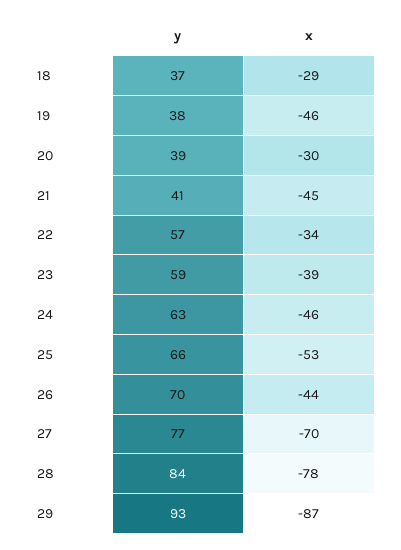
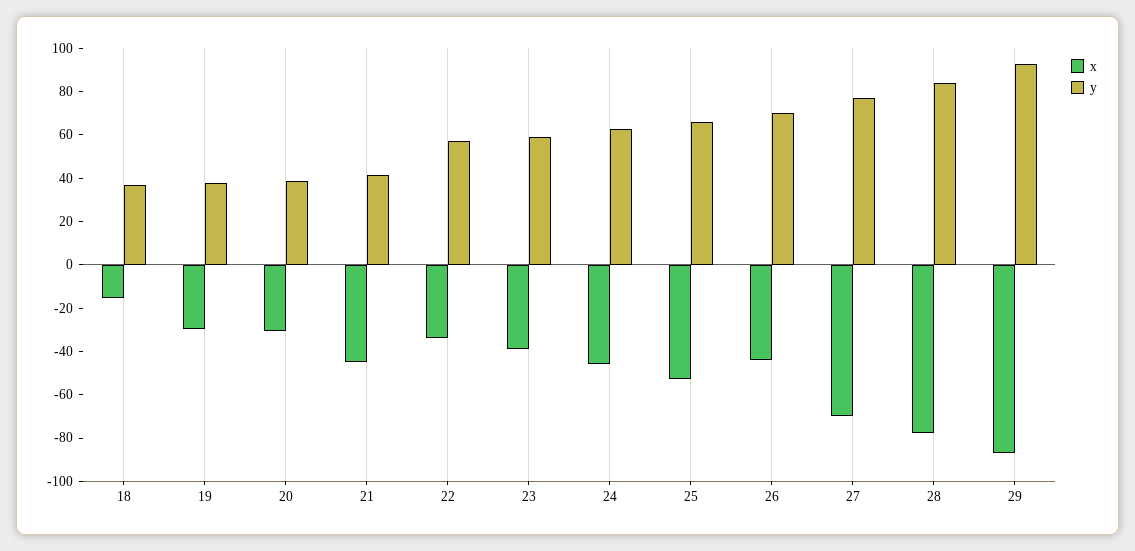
x, 18: -29 -> -15
x, 19: -46 -> -30

